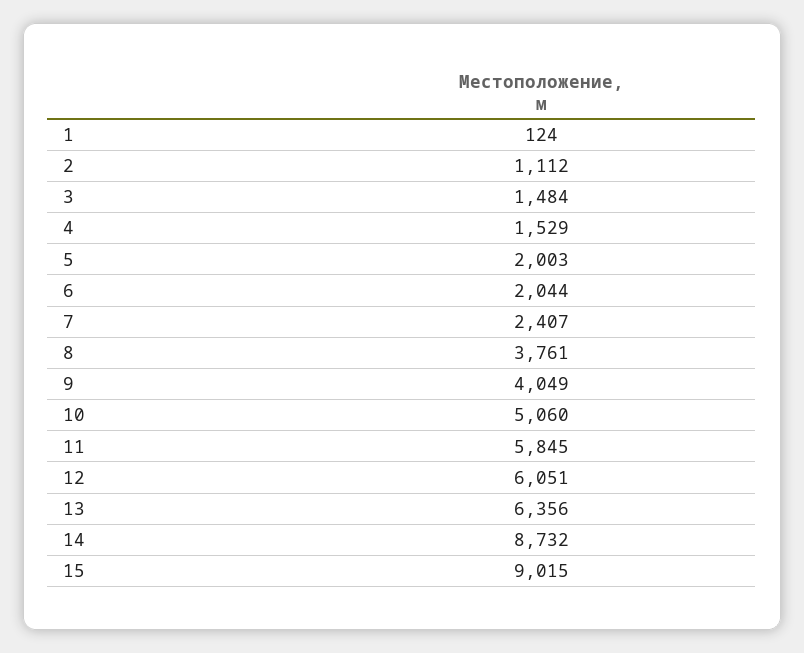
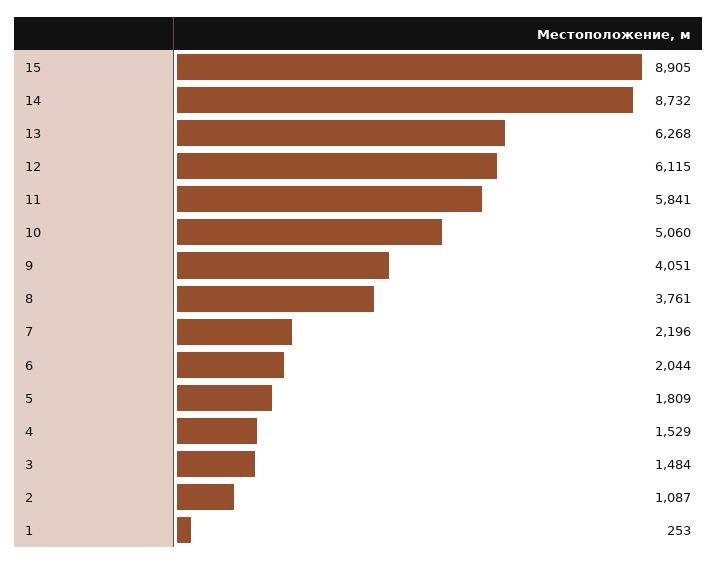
1: 124 -> 253
2: 1112 -> 1087
5: 2003 -> 1809
7: 2407 -> 2196
9: 4049 -> 4051
11: 5845 -> 5841
12: 6051 -> 6115
13: 6356 -> 6268
15: 9015 -> 8905

